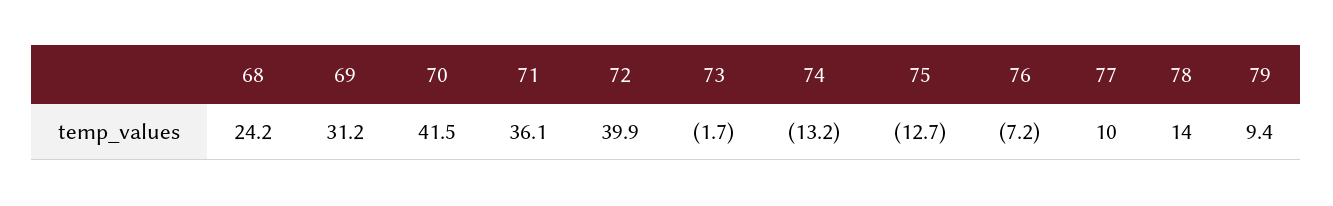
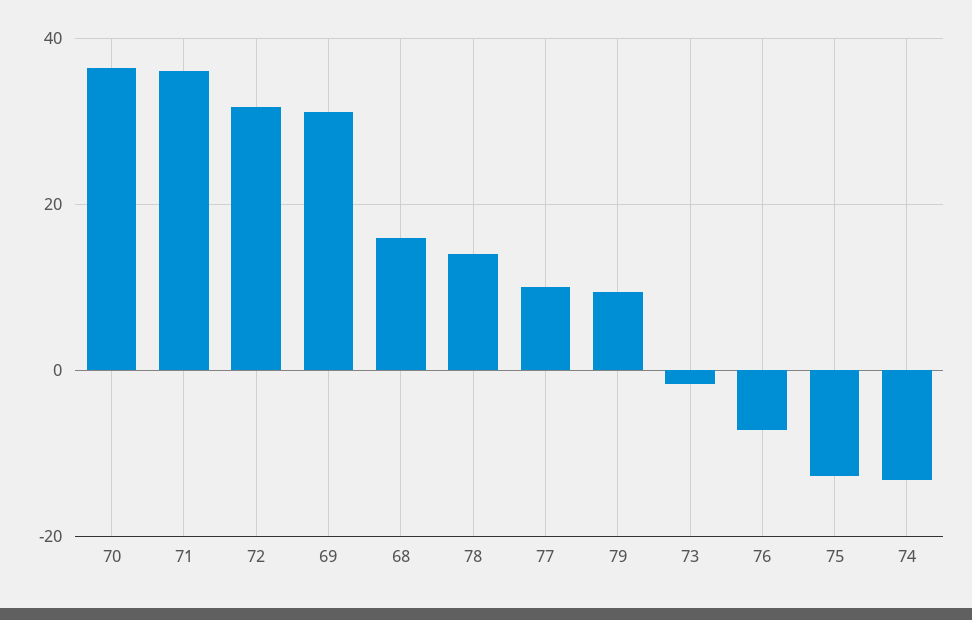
68: 24.2 -> 16
70: 41.5 -> 36
72: 39.9 -> 32

